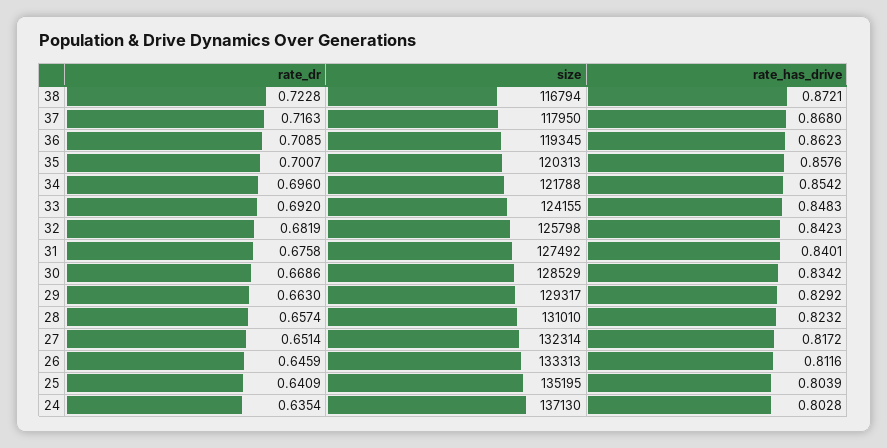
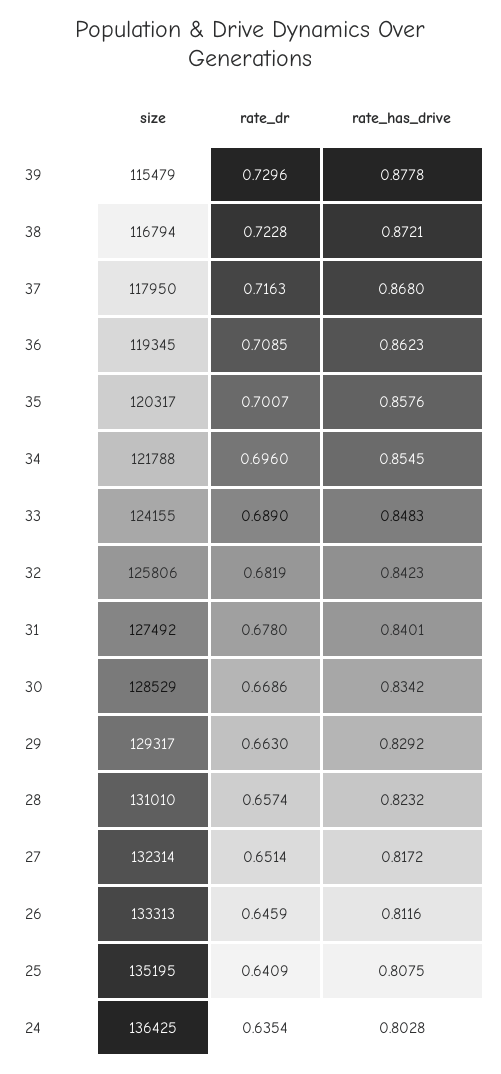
size, 35: 120313 -> 120317
rate_has_drive, 34: 0.8542 -> 0.8545
rate_dr, 33: 0.692 -> 0.689
size, 32: 125798 -> 125806
rate_dr, 31: 0.6758 -> 0.678
rate_has_drive, 25: 0.8039 -> 0.8075
size, 24: 137130 -> 136425
size, 39: none -> 115479
rate_dr, 39: none -> 0.7296
rate_has_drive, 39: none -> 0.8778

